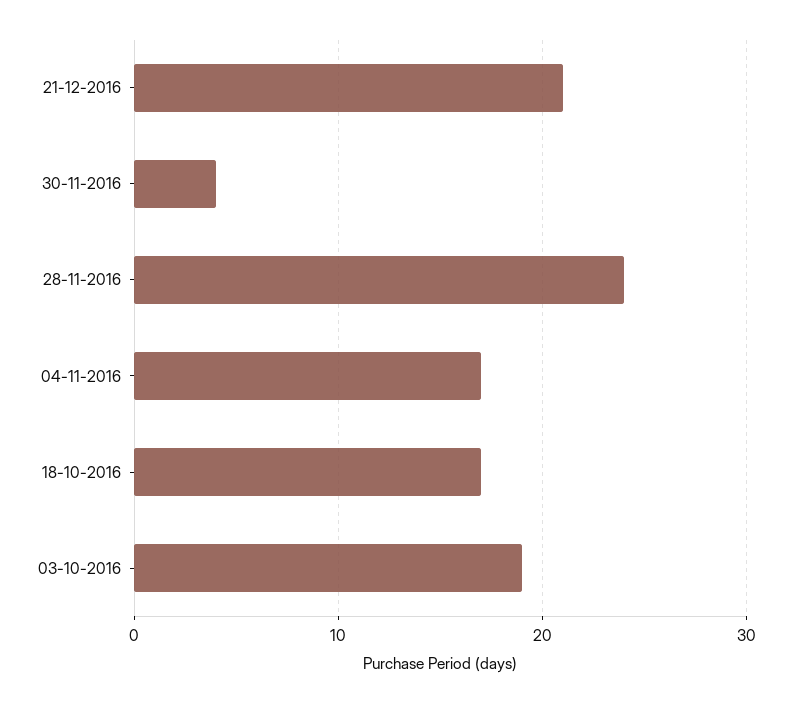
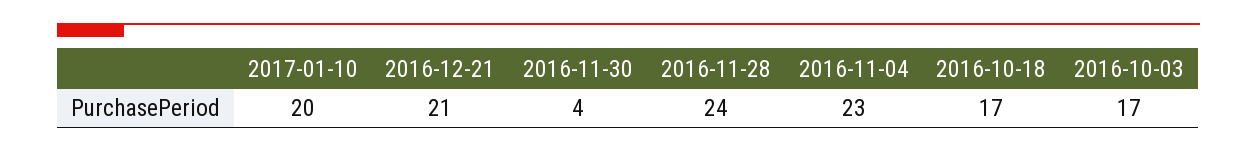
04-11-2016: 17 -> 23
03-10-2016: 19 -> 17
2017-01-10: none -> 20

